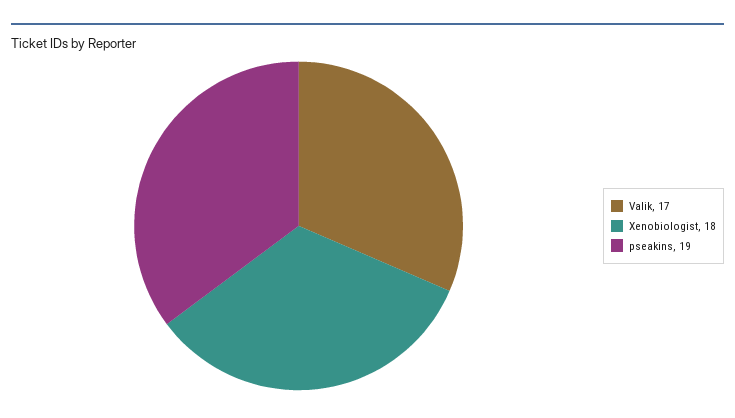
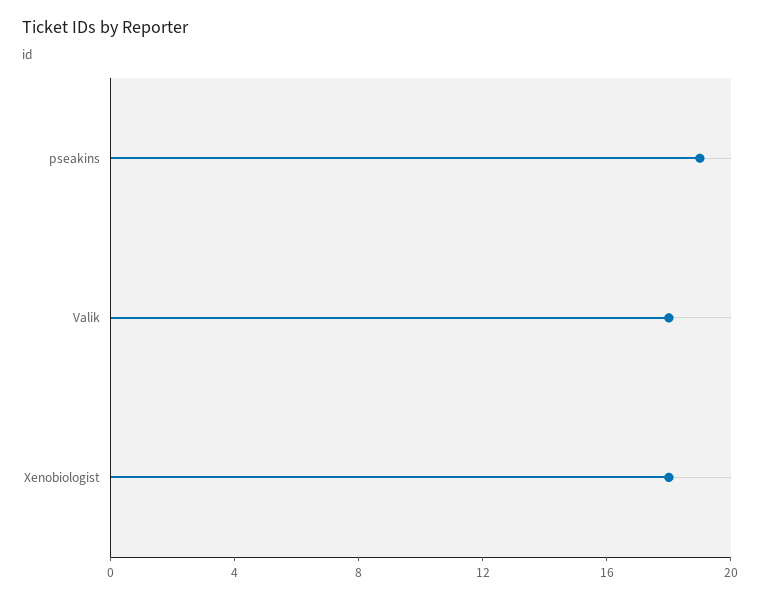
Valik: 17 -> 18

